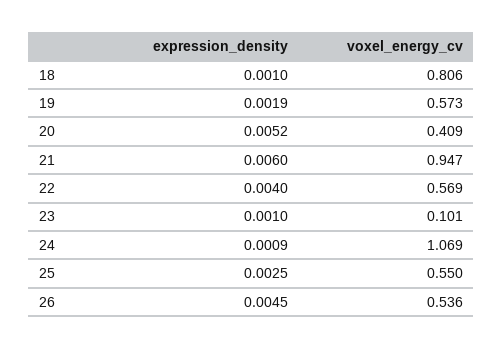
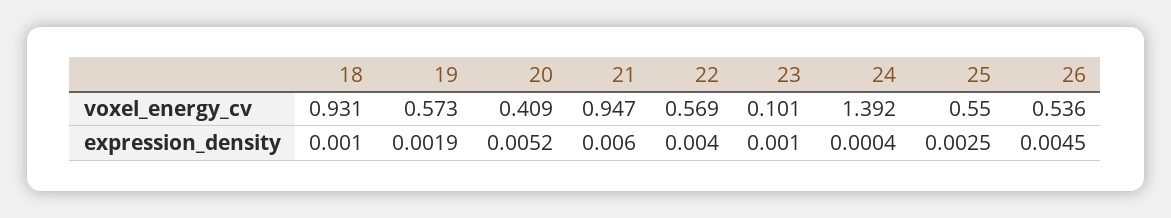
voxel_energy_cv, 18: 0.806 -> 0.931
expression_density, 24: 0.0009 -> 0.0004
voxel_energy_cv, 24: 1.069 -> 1.392

